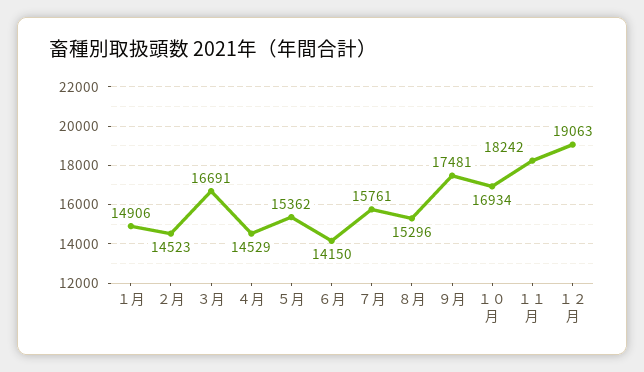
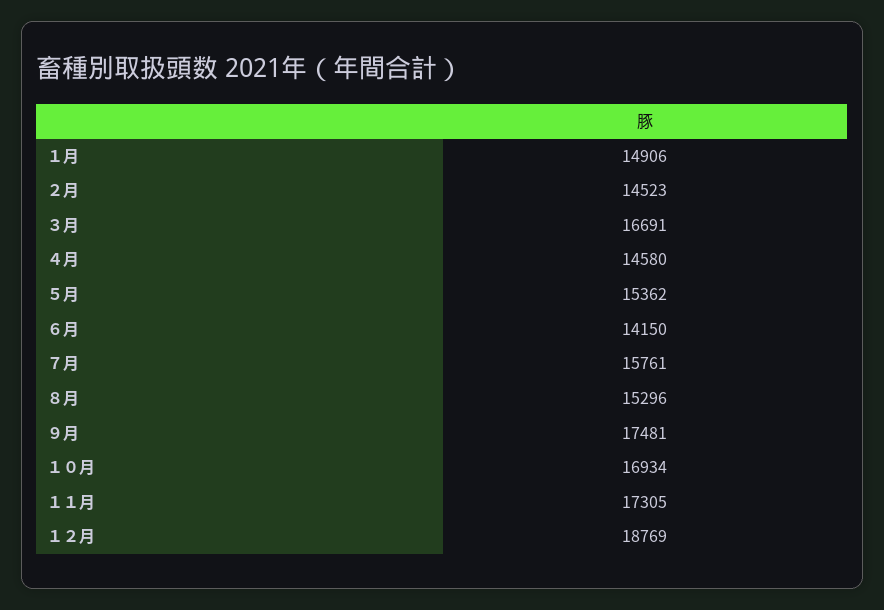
４月: 14529 -> 14580
１１月: 18242 -> 17305
１２月: 19063 -> 18769

